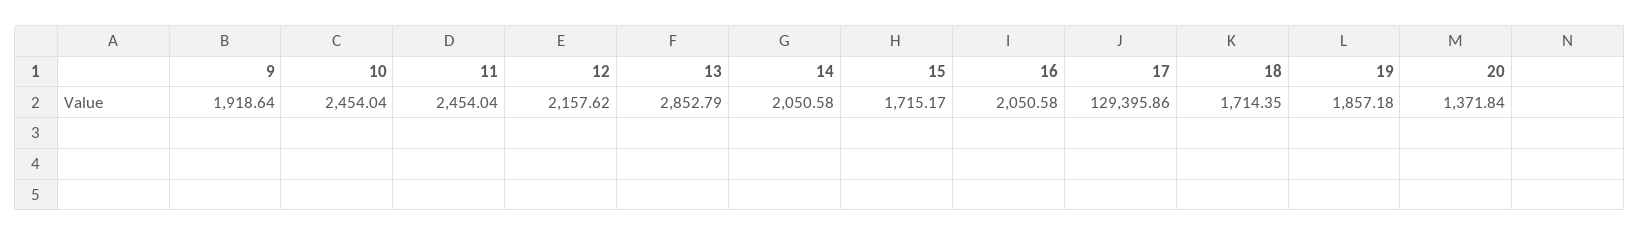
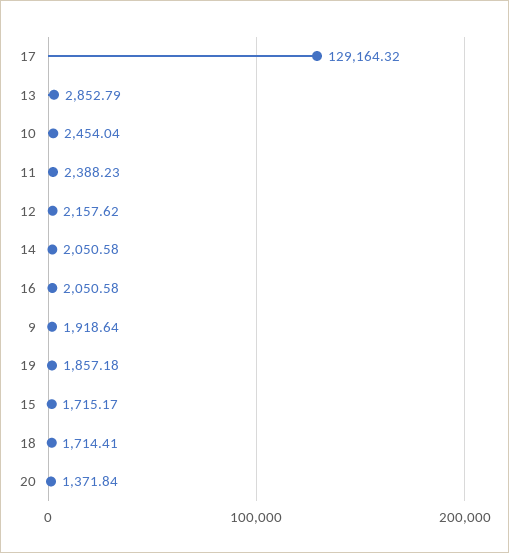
11: 2454.04 -> 2388.23
17: 129395.86 -> 129164.32
18: 1714.35 -> 1714.41

